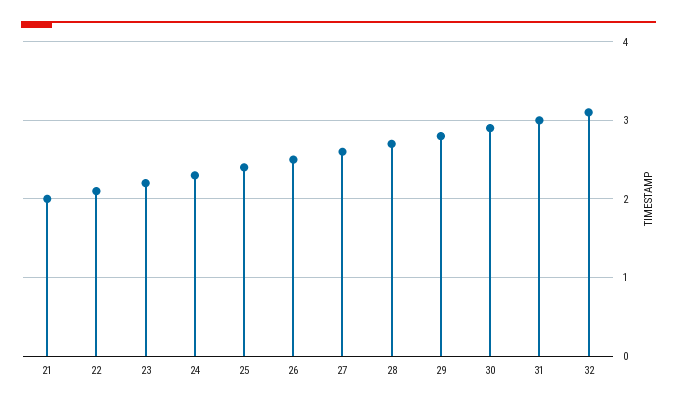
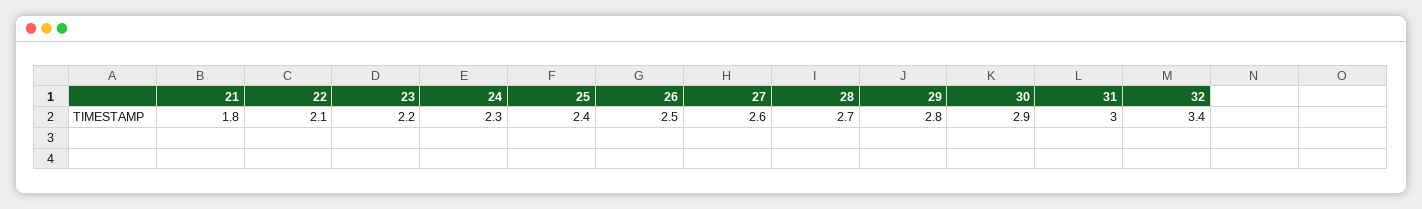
21: 2 -> 1.8
32: 3.1 -> 3.4

